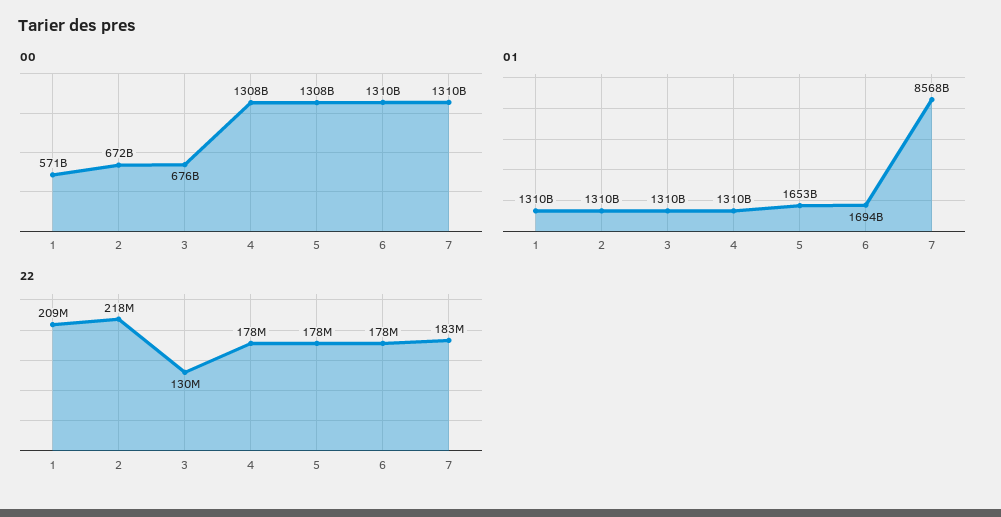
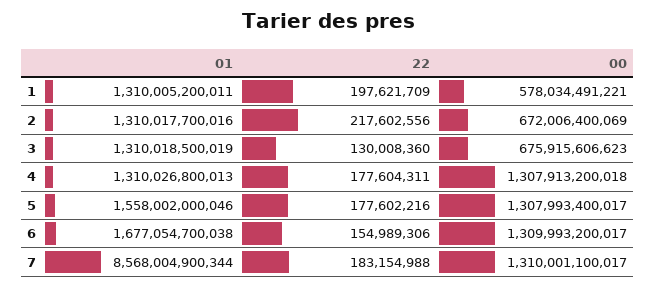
00, 1: 571000000000 -> 578034491221
01, 5: 1653000000000 -> 1558002000046
01, 6: 1694000000000 -> 1677054700038
22, 1: 209000000 -> 197621709
22, 6: 178000000 -> 154989306

